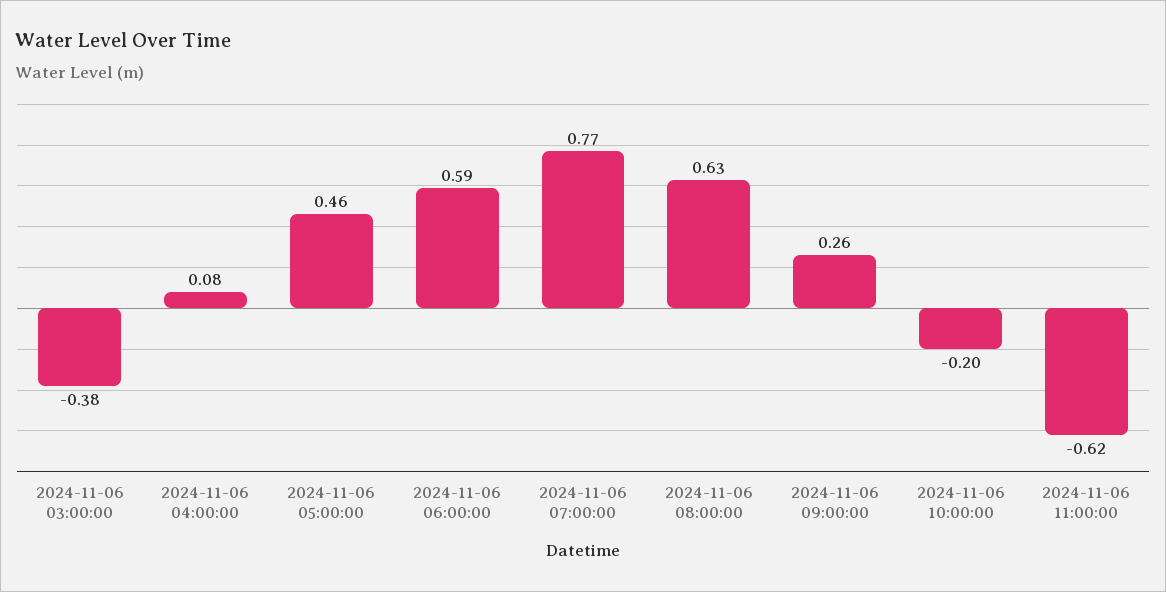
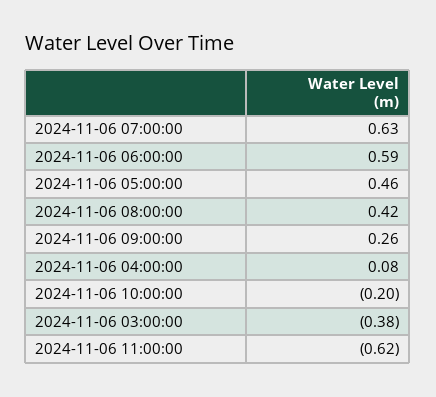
2024-11-06 07:00:00: 0.77 -> 0.63
2024-11-06 08:00:00: 0.63 -> 0.42

